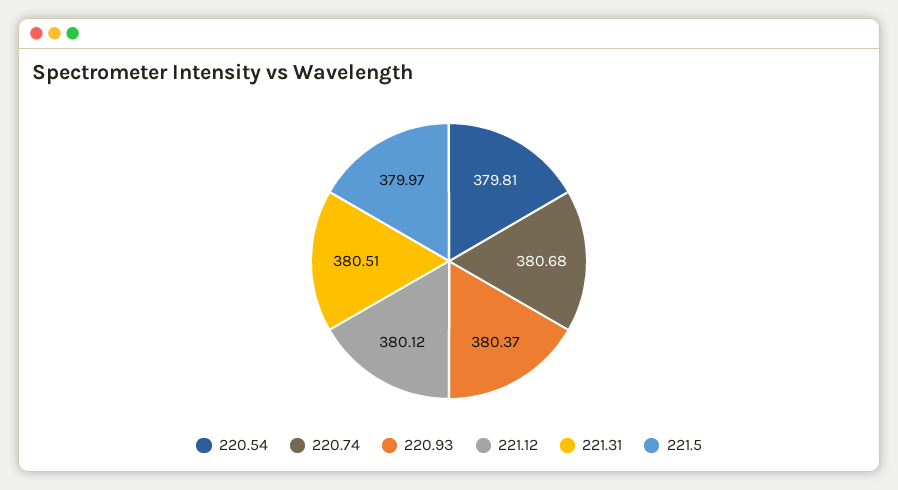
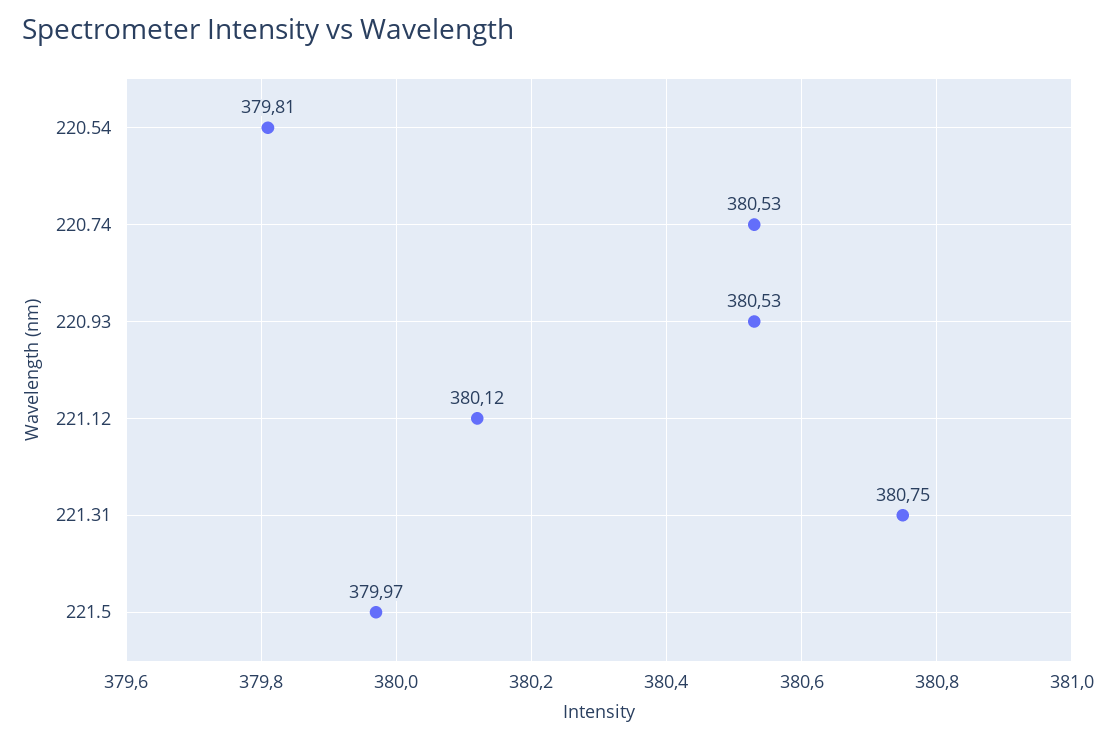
220.74: 380.68 -> 380.53
220.93: 380.37 -> 380.53
221.31: 380.51 -> 380.75

